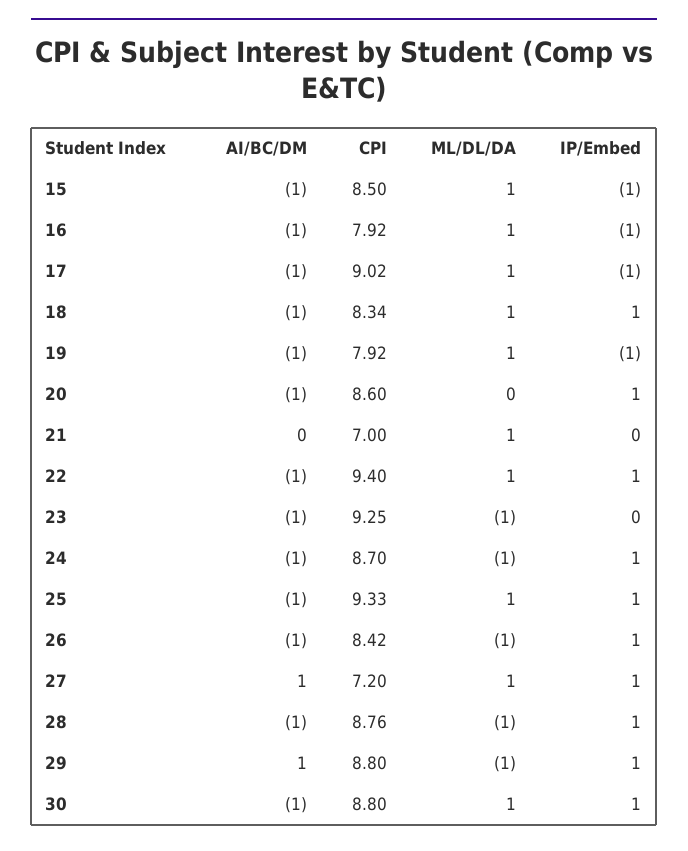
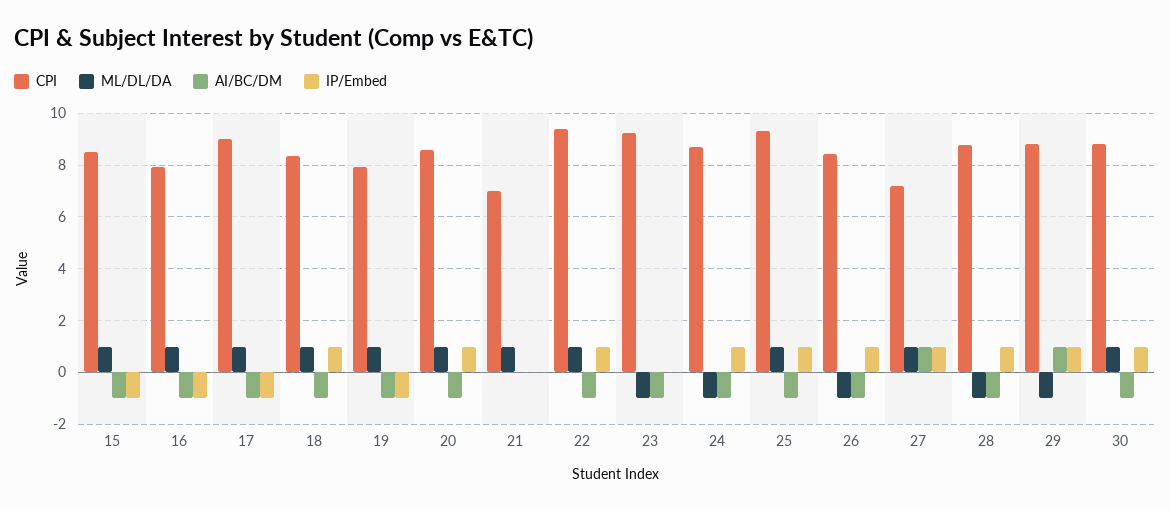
ML/DL/DA, 20: 0 -> 1

